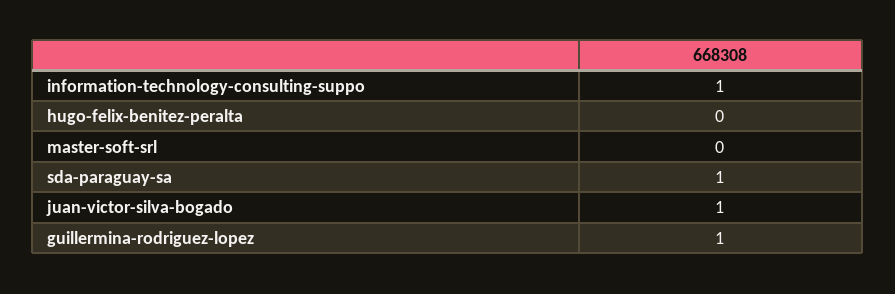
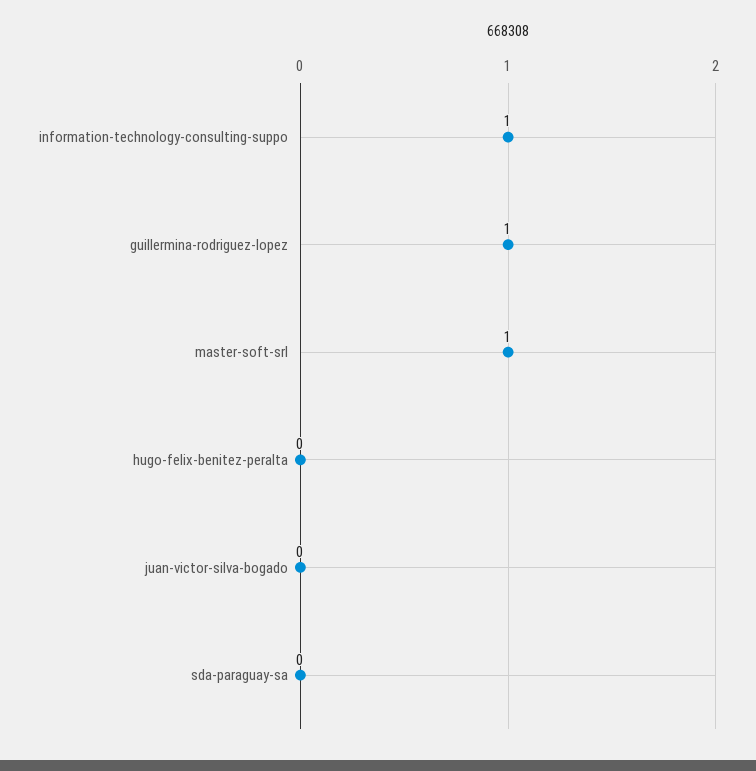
master-soft-srl: 0 -> 1
sda-paraguay-sa: 1 -> 0
juan-victor-silva-bogado: 1 -> 0

